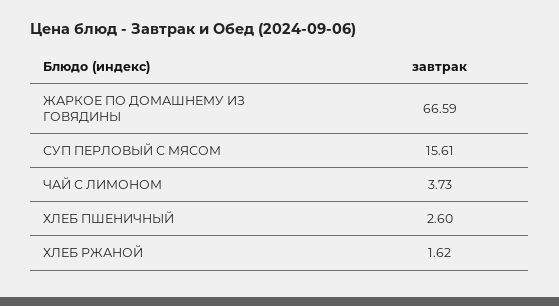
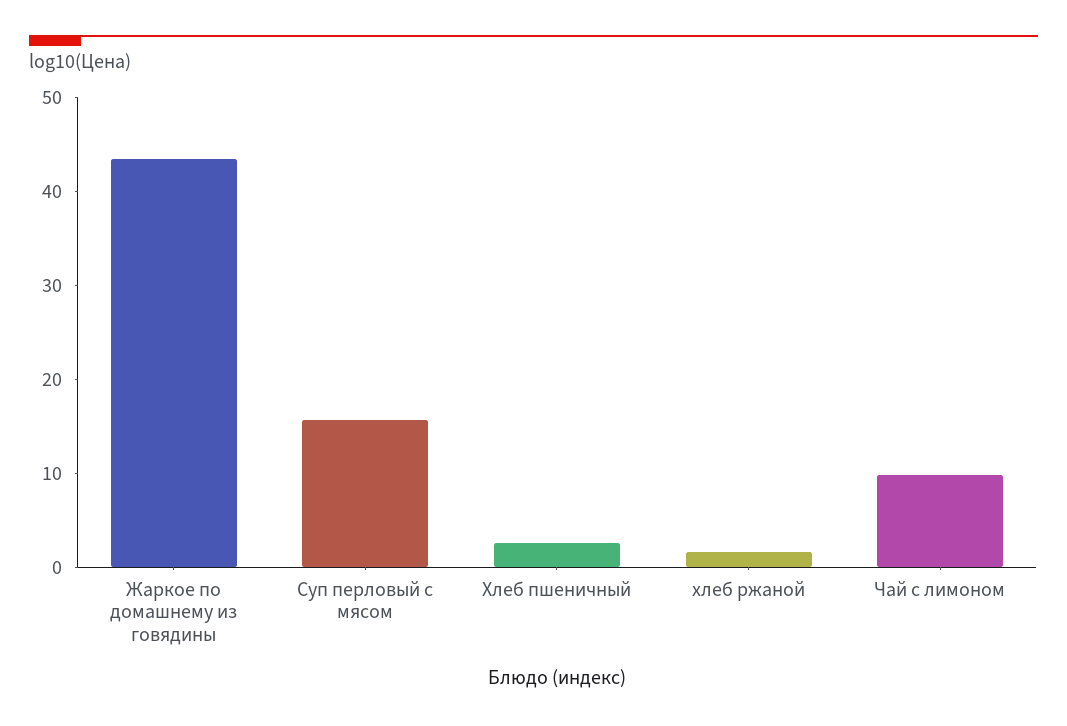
ЖАРКОЕ ПО ДОМАШНЕМУ ИЗ ГОВЯДИНЫ: 66.59 -> 44
ЧАЙ С ЛИМОНОМ: 3.73 -> 10

